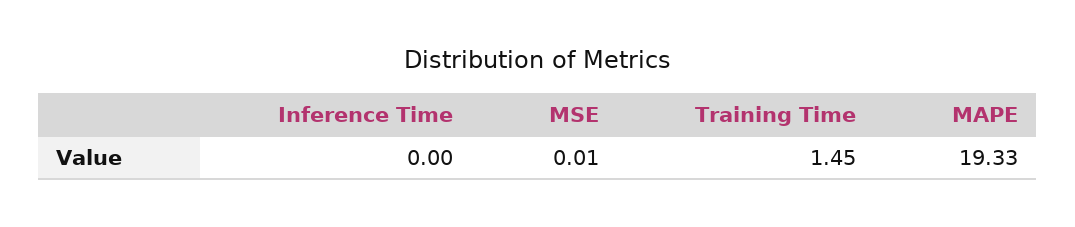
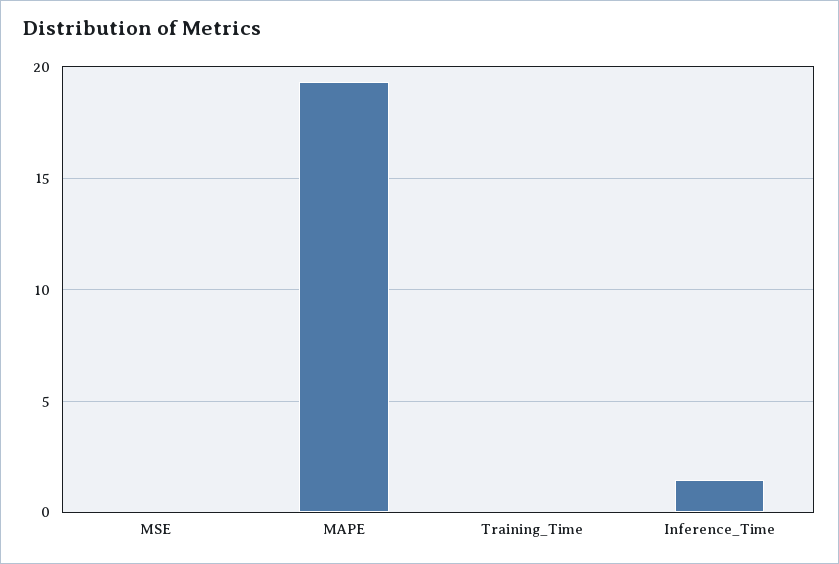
Inference Time: 0 -> 1.5
Training Time: 1.45 -> 0

